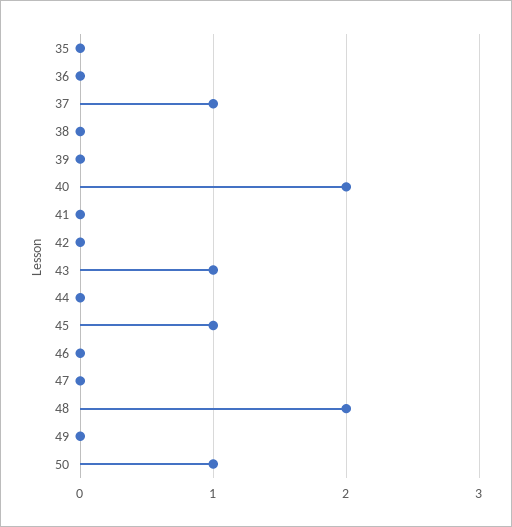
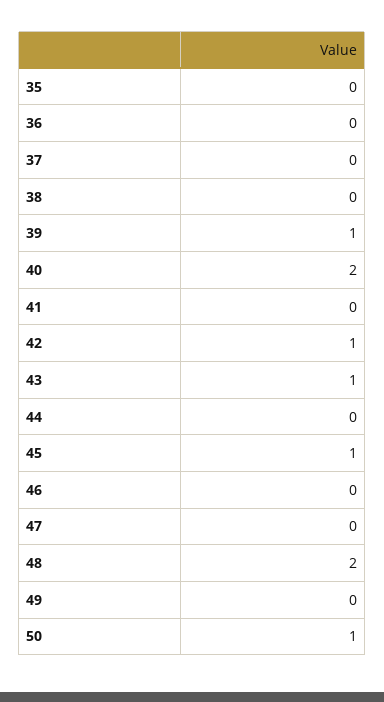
37: 1 -> 0
39: 0 -> 1
42: 0 -> 1

